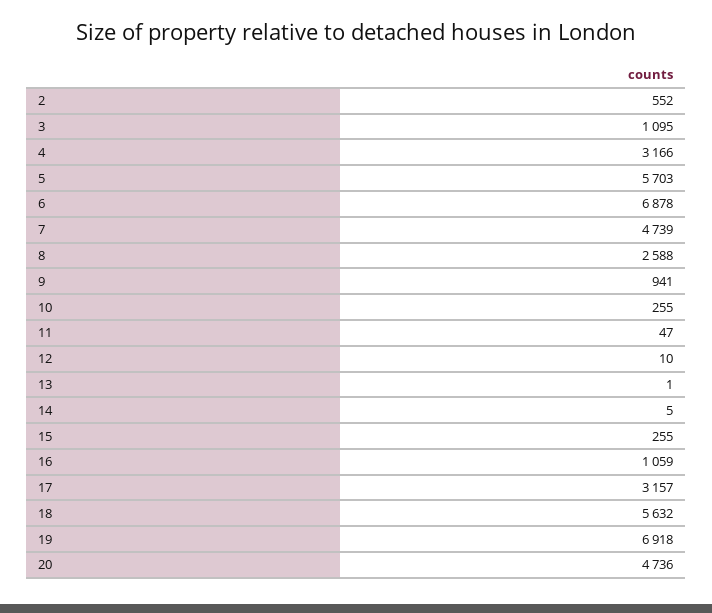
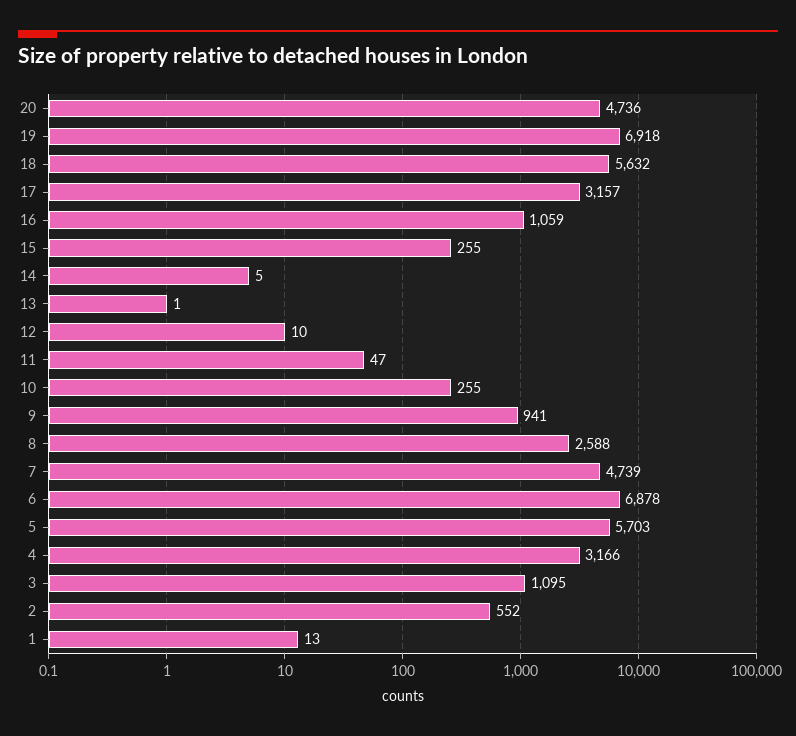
1: none -> 13

